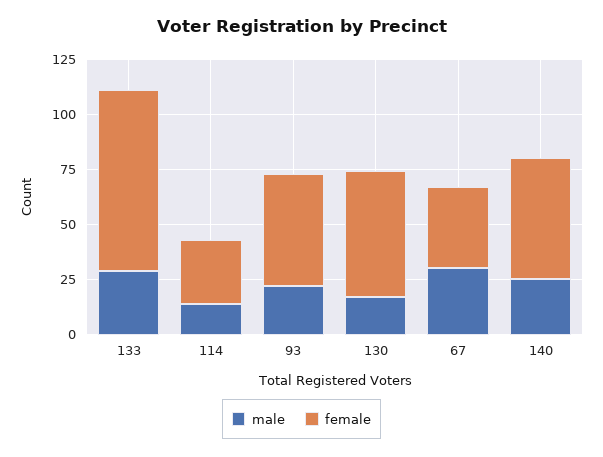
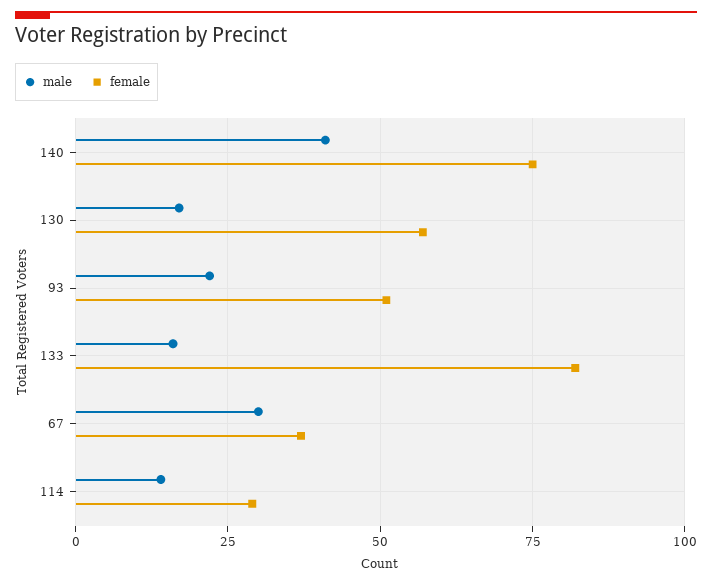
male, 133: 30 -> 15
male, 140: 25 -> 40
female, 140: 55 -> 75

